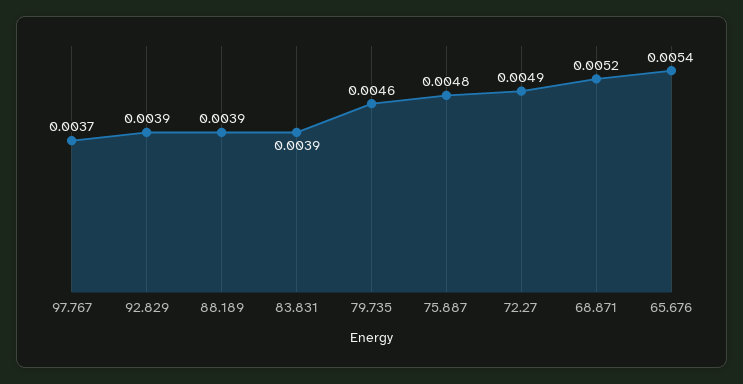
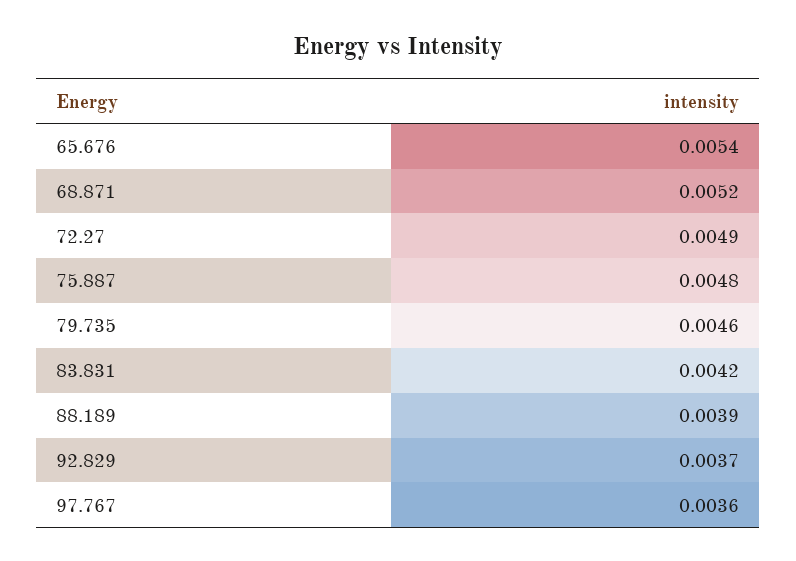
97.767: 0.0037 -> 0.0036
92.829: 0.0039 -> 0.0037
83.831: 0.0039 -> 0.0042

